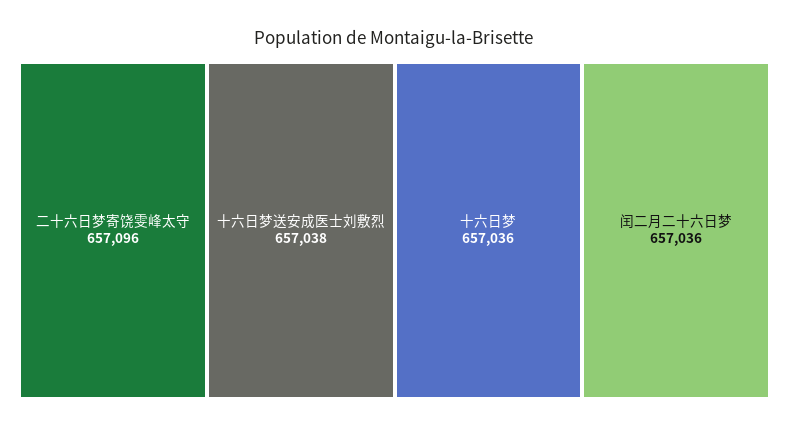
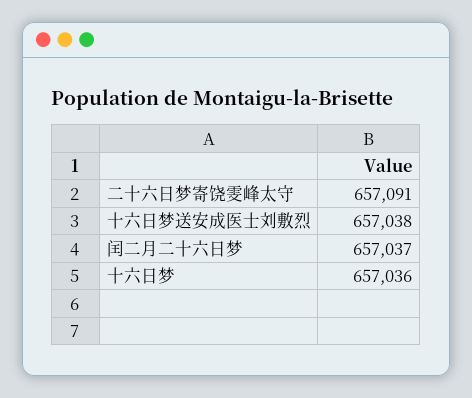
二十六日梦寄饶雯峰太守: 657096 -> 657091
闰二月二十六日梦: 657036 -> 657037

